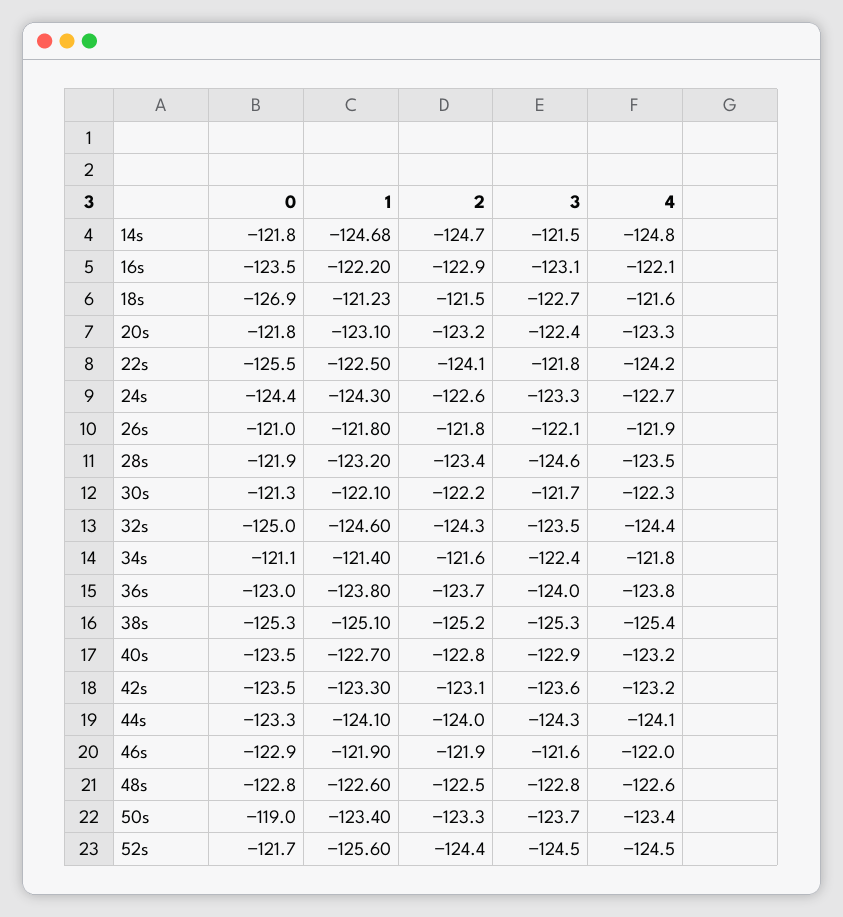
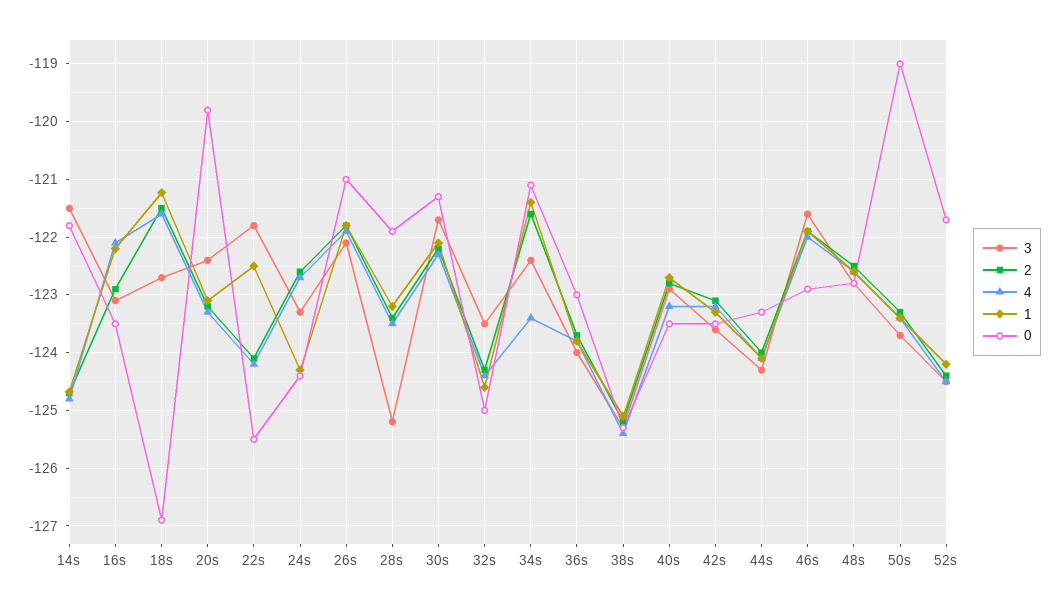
0, 20s: -121.8 -> -119.8
3, 28s: -124.6 -> -125.2
4, 34s: -121.8 -> -123.4
1, 52s: -125.6 -> -124.2

